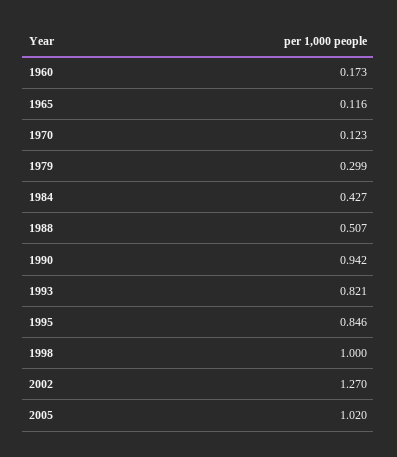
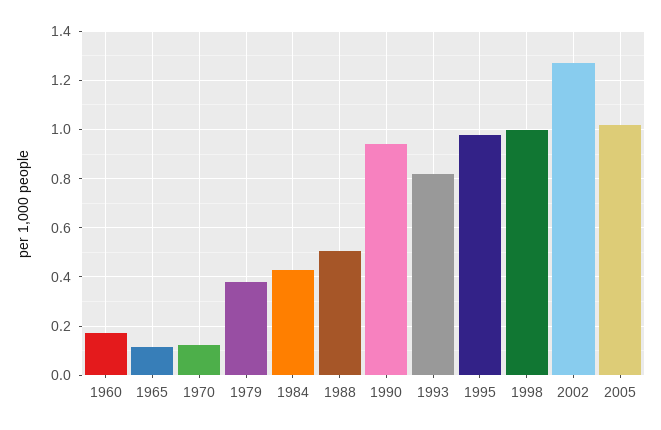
1979: 0.299 -> 0.375
1995: 0.846 -> 0.975

